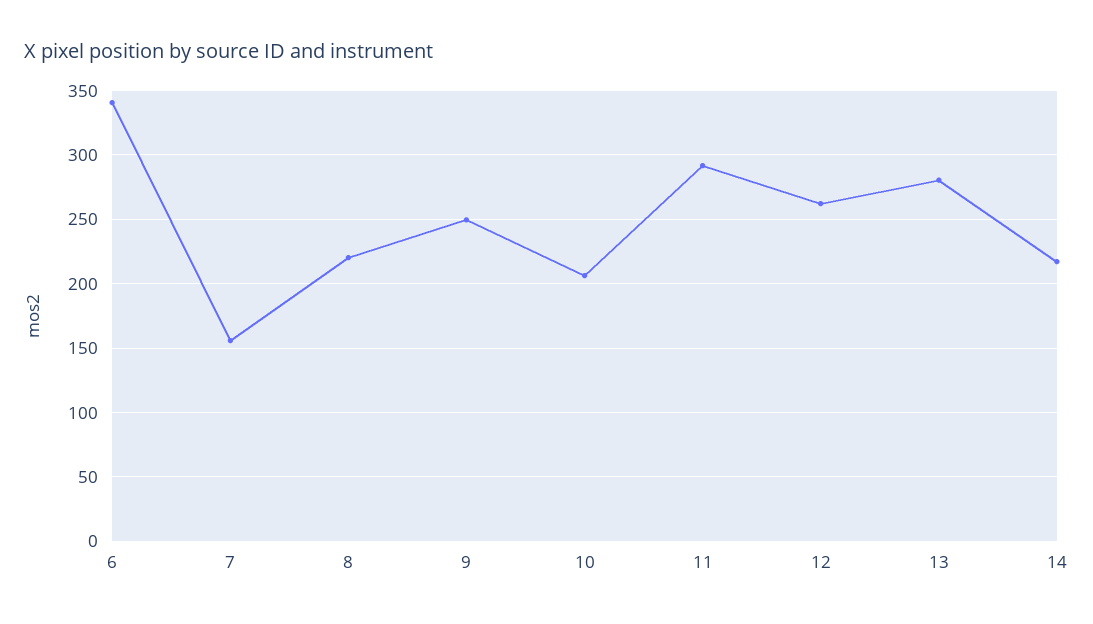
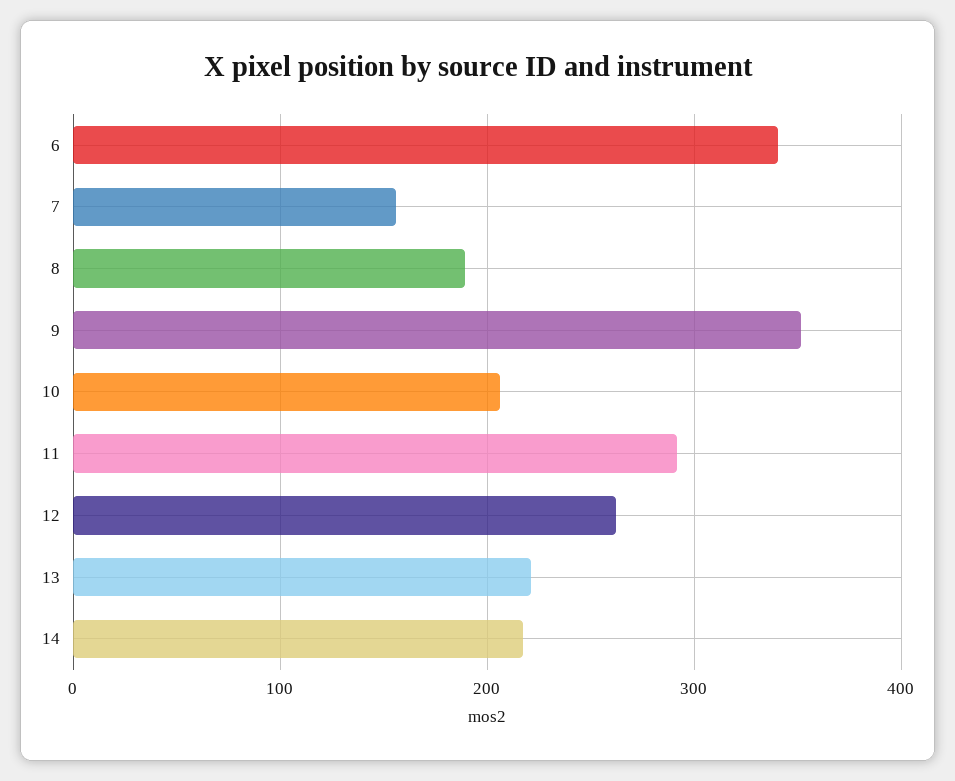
8: 220 -> 190
9: 250 -> 350
13: 280 -> 220

